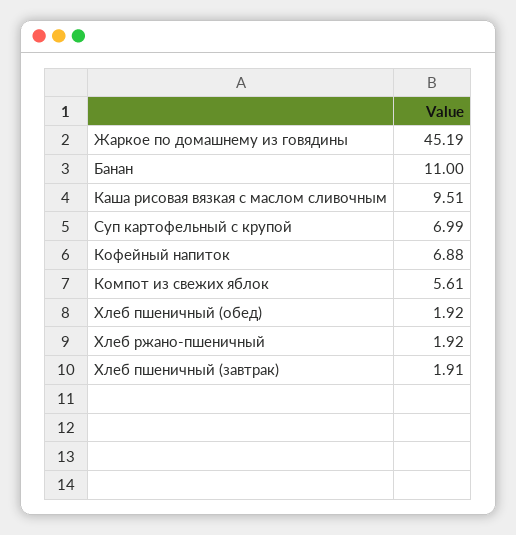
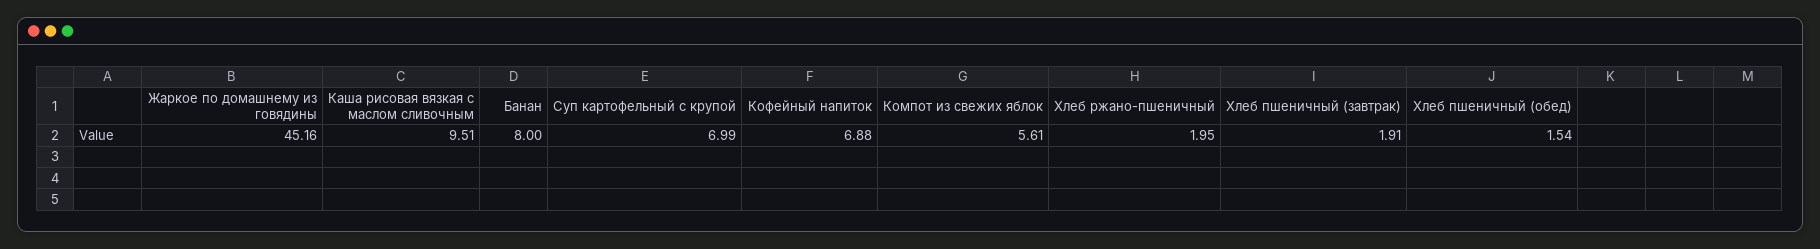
Жаркое по домашнему из говядины: 45.19 -> 45.16
Банан: 11 -> 8
Хлеб пшеничный (обед): 1.92 -> 1.54
Хлеб ржано-пшеничный: 1.92 -> 1.95

